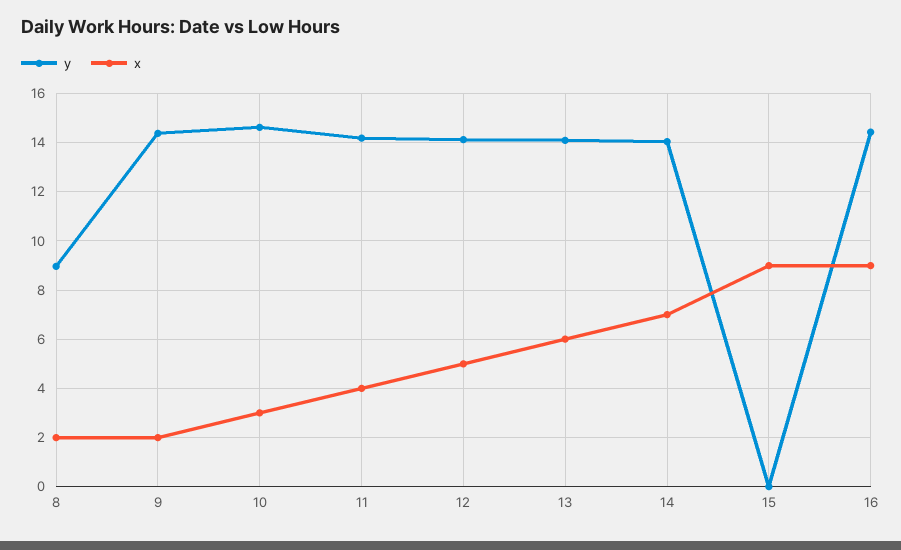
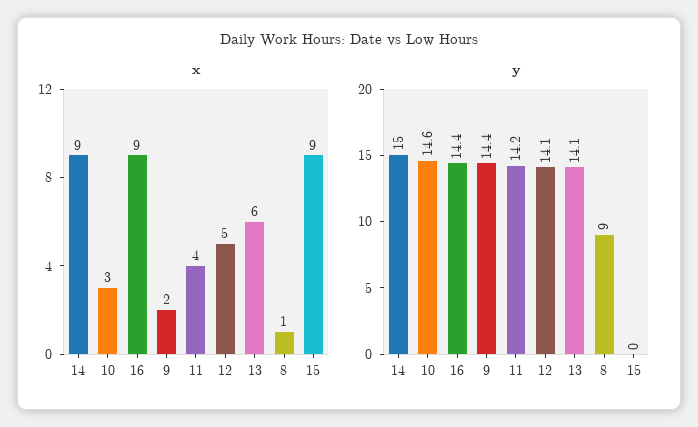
x, 8: 2 -> 1
y, 14: 14 -> 15
x, 14: 7 -> 9

